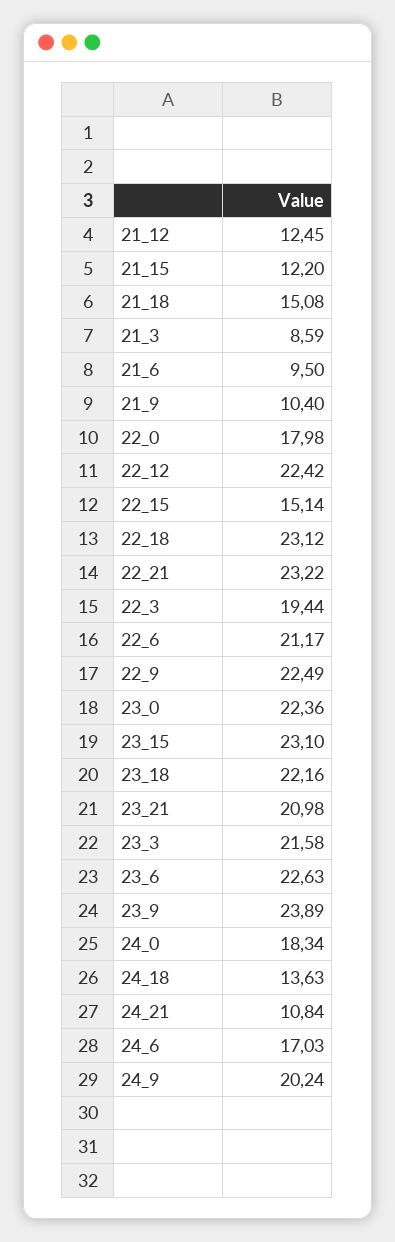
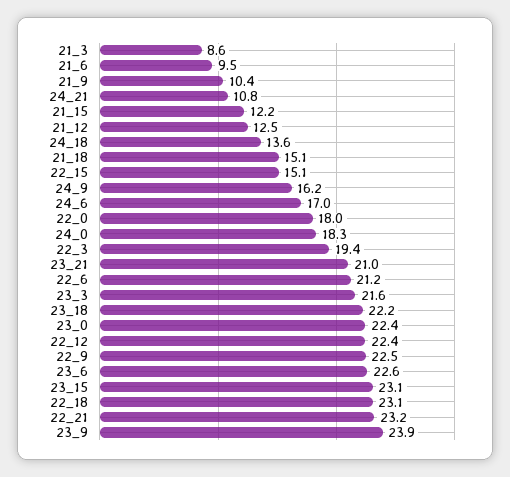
24_9: 20.24 -> 16.2

